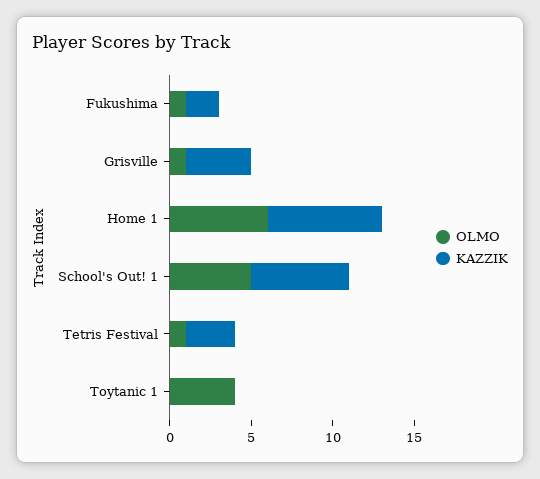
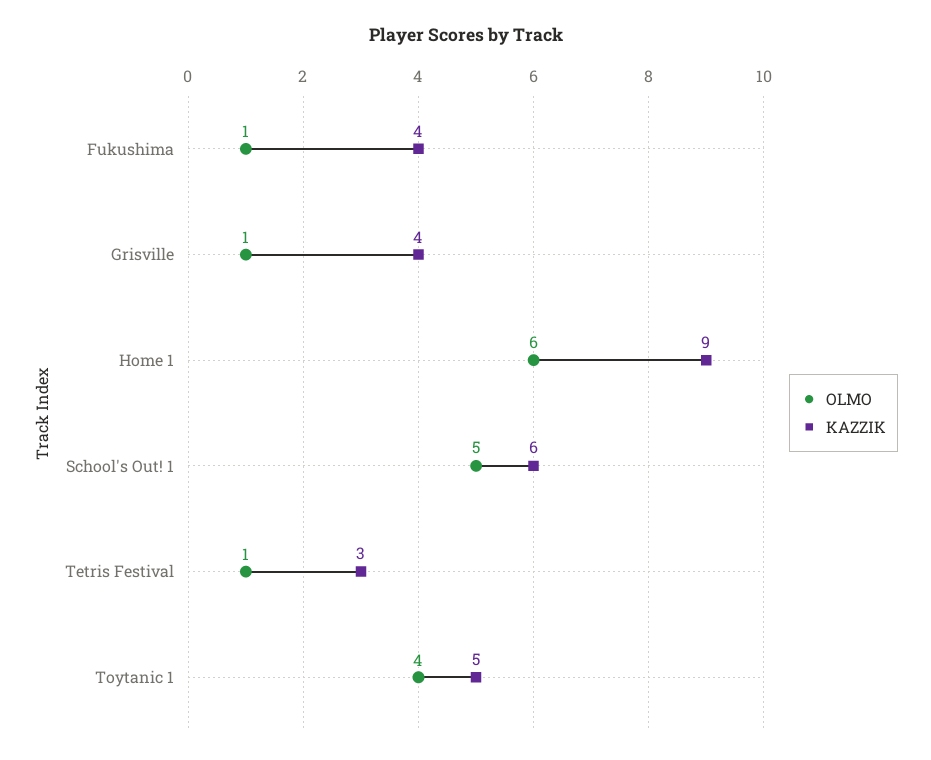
KAZZIK, Fukushima: 2 -> 4
KAZZIK, Home 1: 7 -> 9
KAZZIK, Toytanic 1: 0 -> 5

